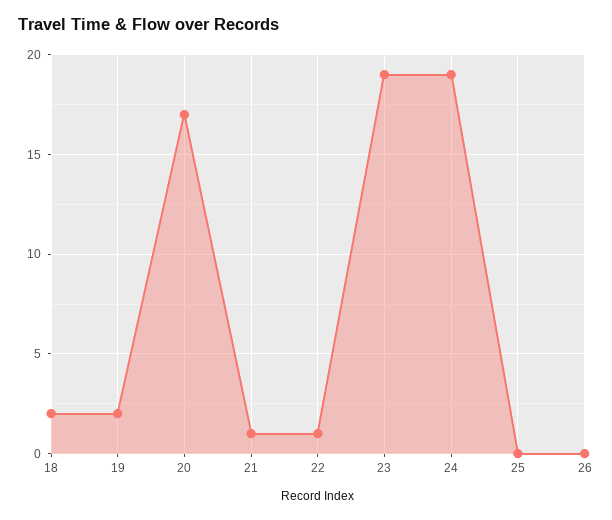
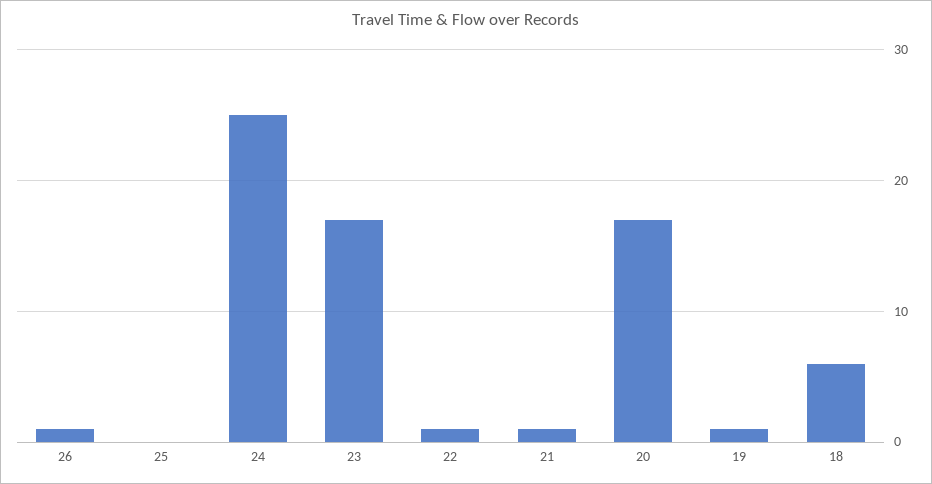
18: 2 -> 6
19: 2 -> 1
23: 19 -> 17
24: 19 -> 25
26: 0 -> 1

